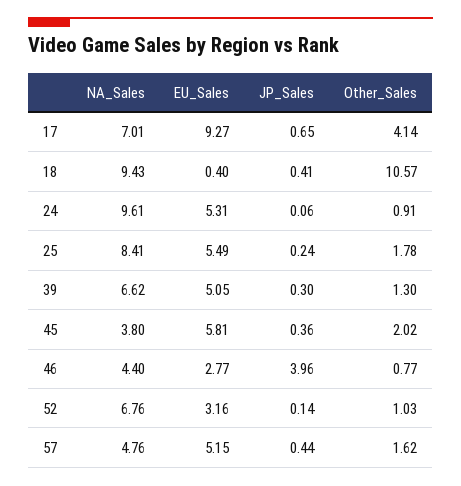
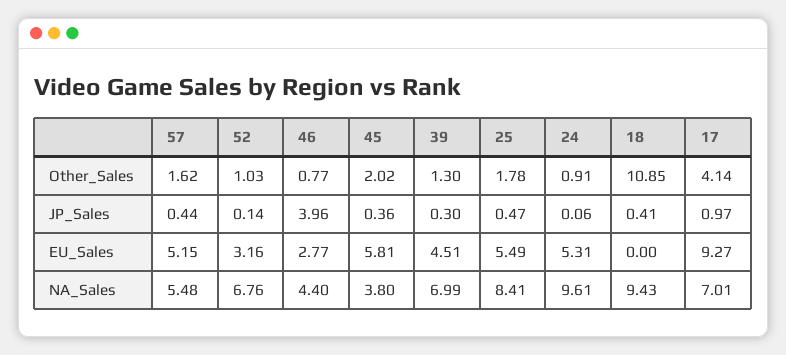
JP_Sales, 17: 0.65 -> 0.97
EU_Sales, 18: 0.4 -> 0
Other_Sales, 18: 10.57 -> 10.85
JP_Sales, 25: 0.24 -> 0.47
NA_Sales, 39: 6.62 -> 6.99
EU_Sales, 39: 5.05 -> 4.51
NA_Sales, 57: 4.76 -> 5.48

